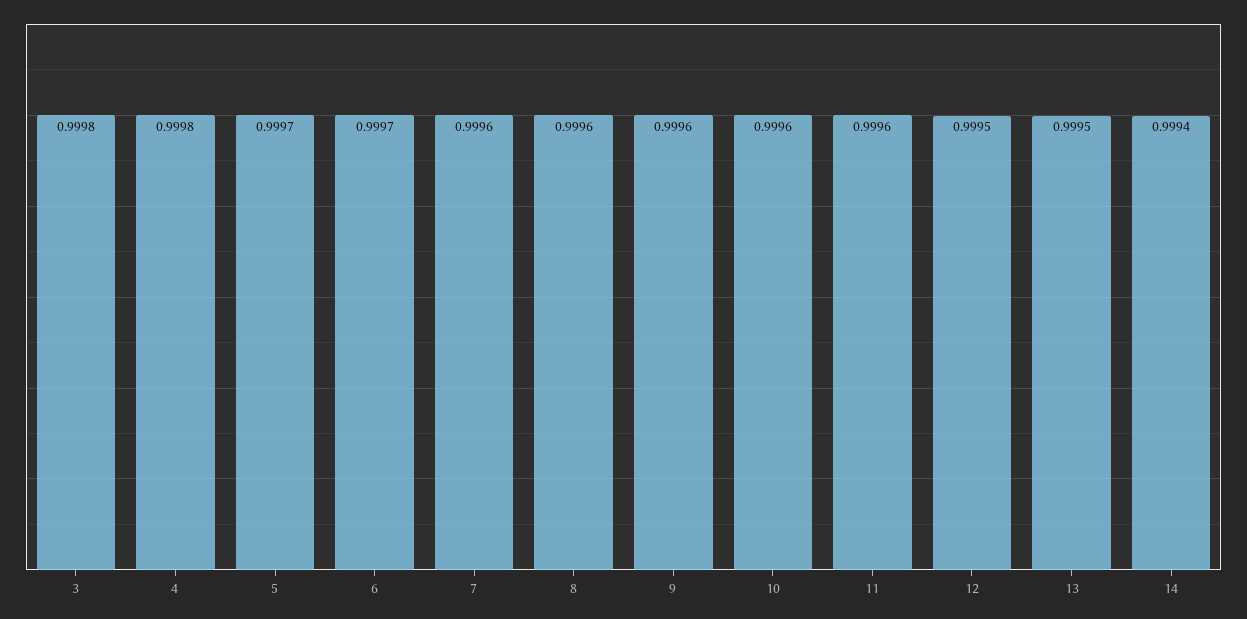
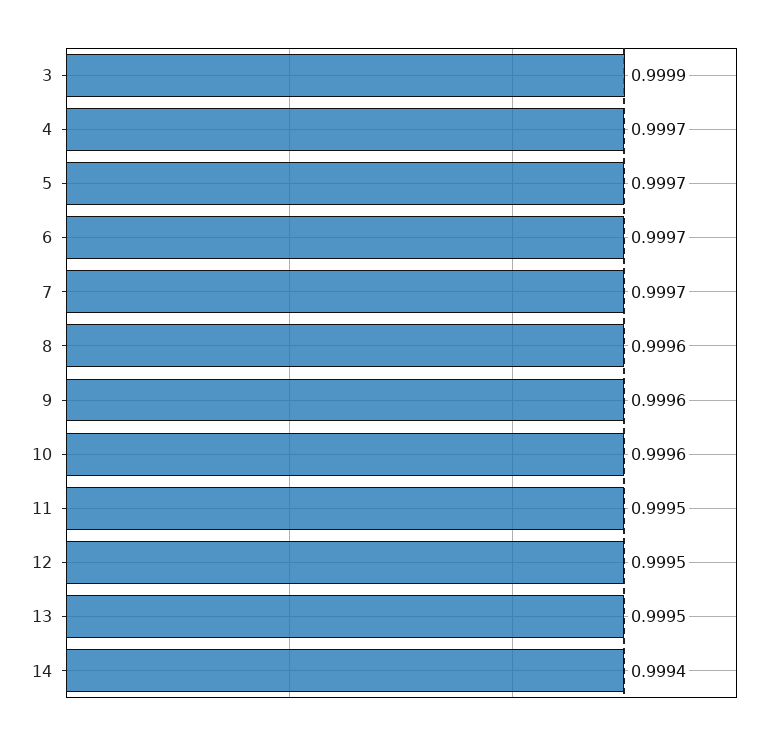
3: 0.9998 -> 0.9999
4: 0.9998 -> 0.9997
7: 0.9996 -> 0.9997
11: 0.9996 -> 0.9995

